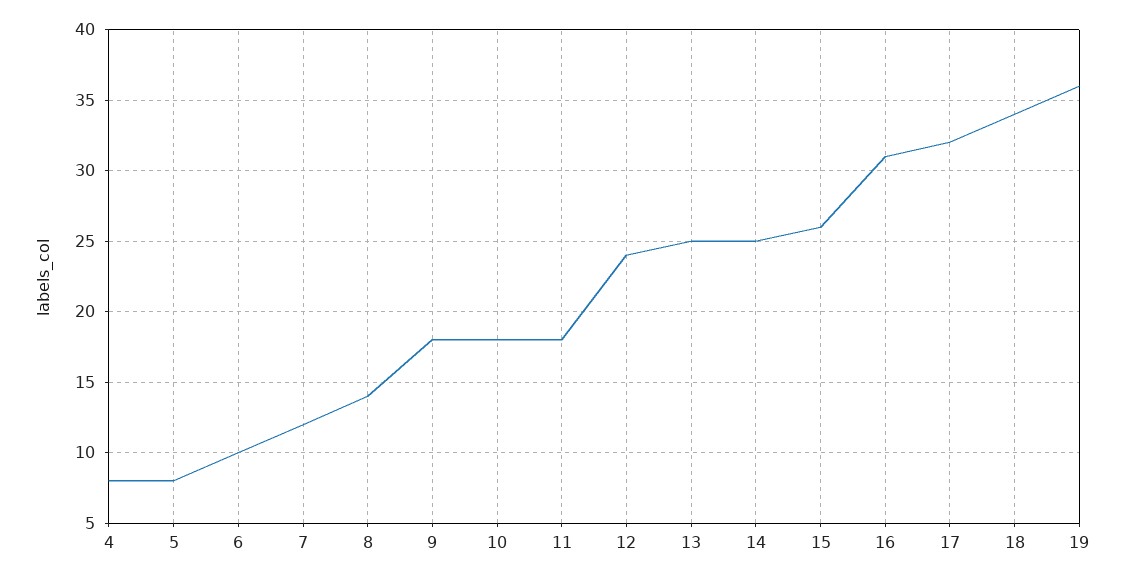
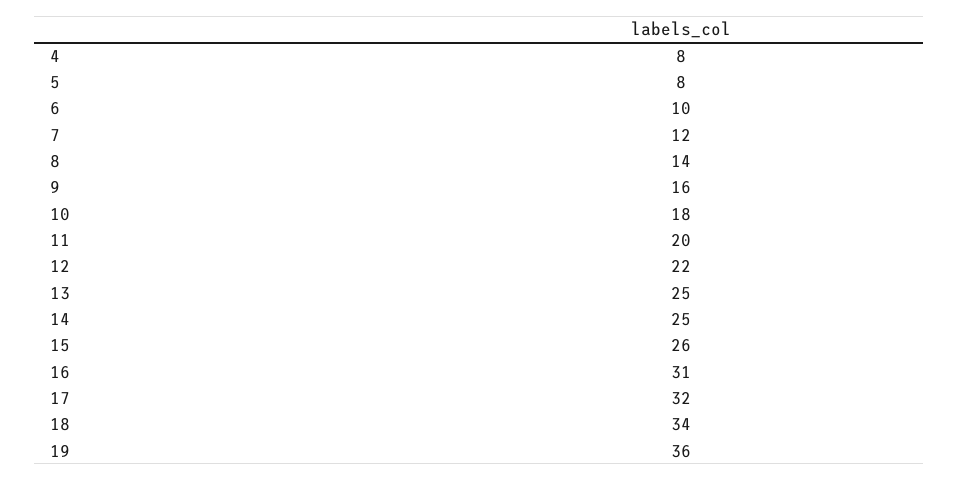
9: 18 -> 16
11: 18 -> 20
12: 24 -> 22

